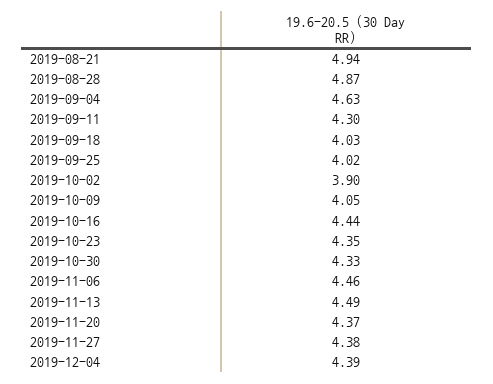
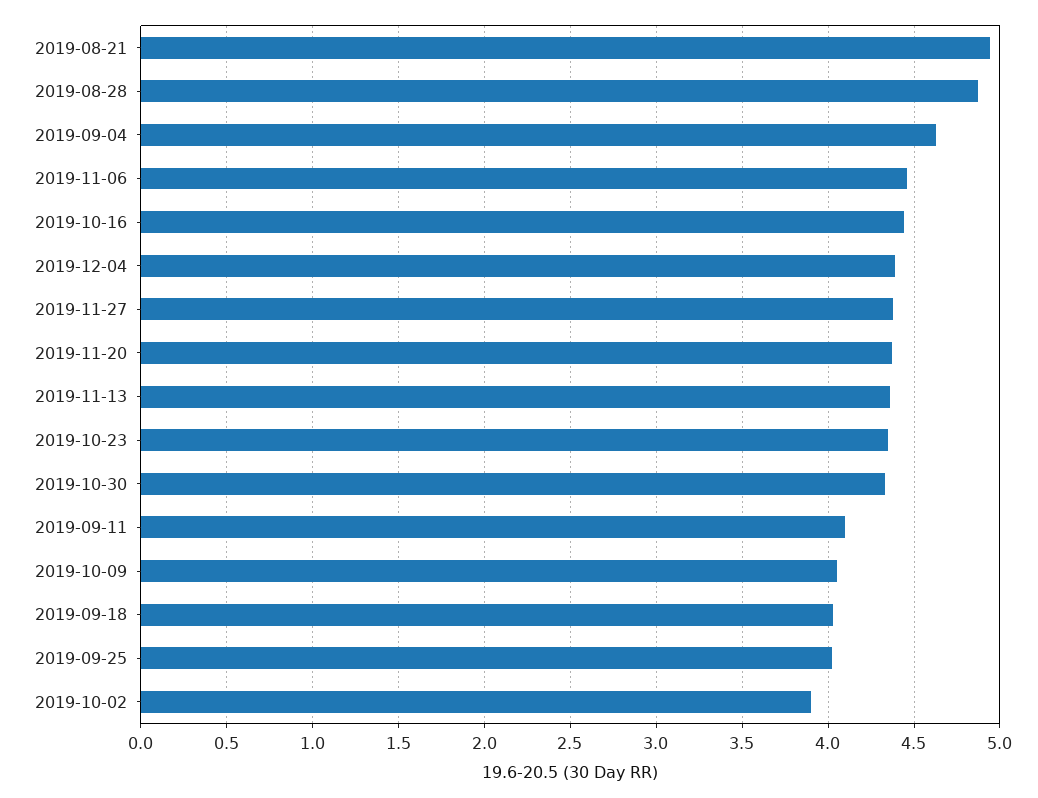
2019-09-11: 4.3 -> 4.1
2019-11-13: 4.49 -> 4.35

